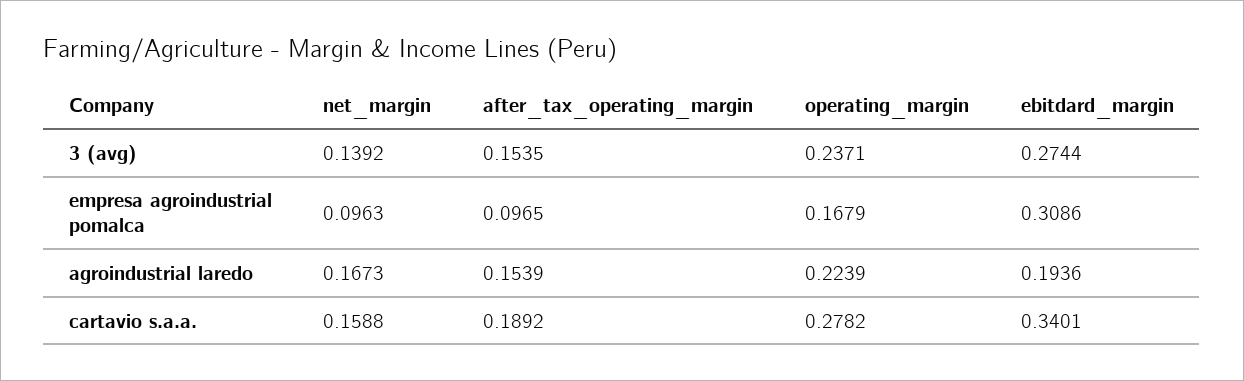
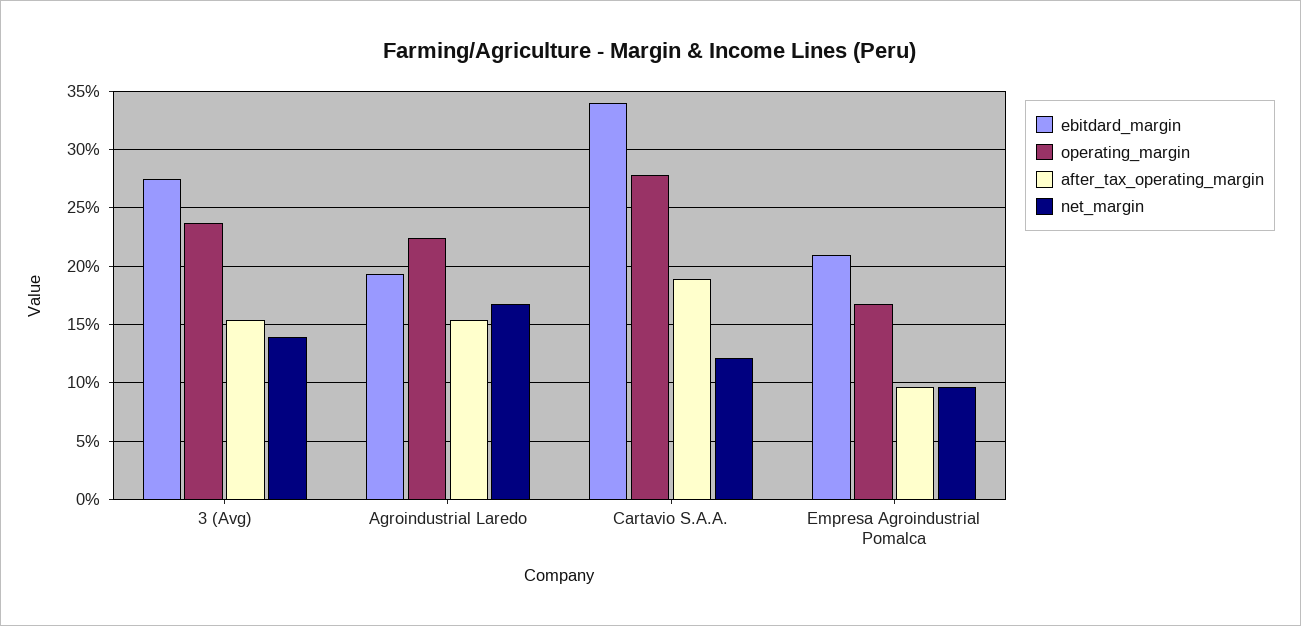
ebitdard_margin, empresa agroindustrial pomalca: 0.3086 -> 0.21
net_margin, cartavio s.a.a.: 0.1588 -> 0.12

